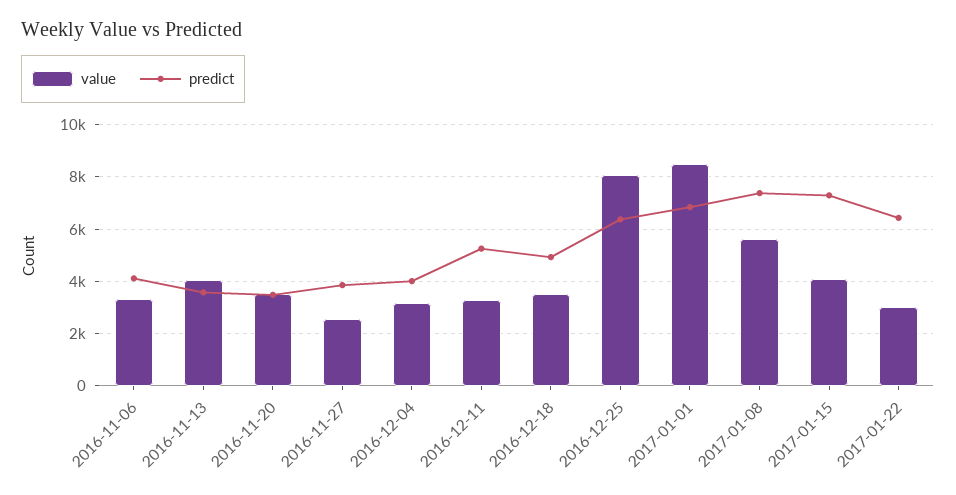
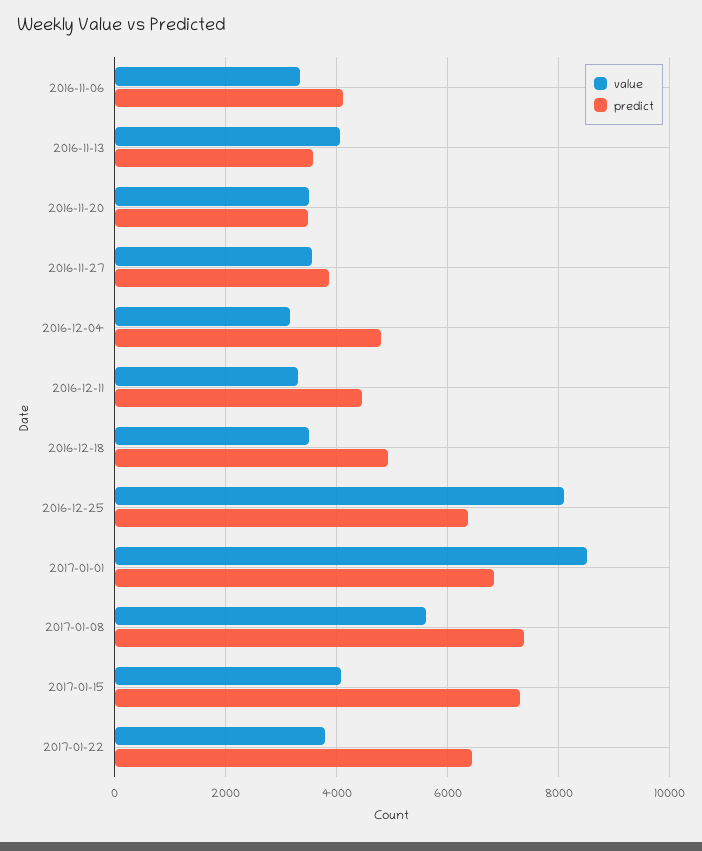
value, 2016-11-27: 2500 -> 3600
predict, 2016-12-04: 4000 -> 4800
predict, 2016-12-11: 5250 -> 4400
value, 2017-01-22: 3000 -> 3800

